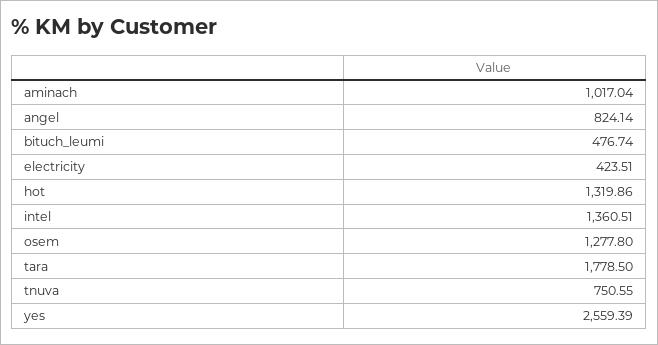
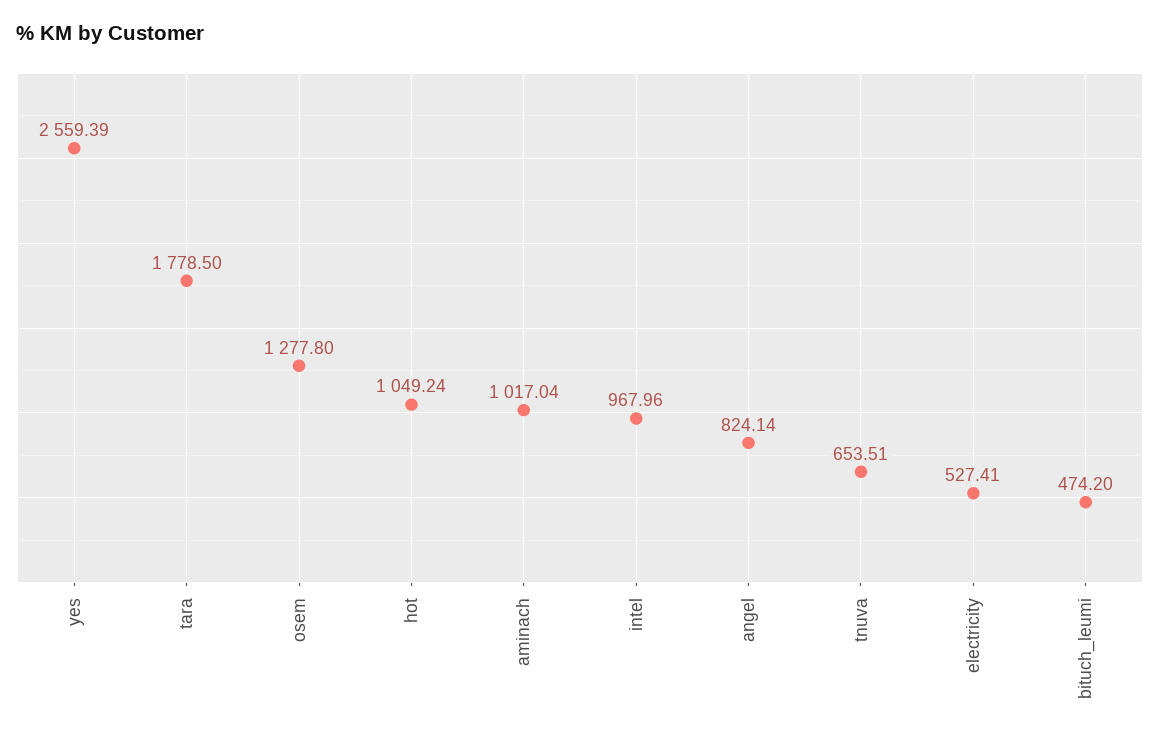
bituch_leumi: 476.74 -> 474.2
electricity: 423.51 -> 527.41
hot: 1319.86 -> 1049.24
intel: 1360.51 -> 967.96
tnuva: 750.55 -> 653.51

